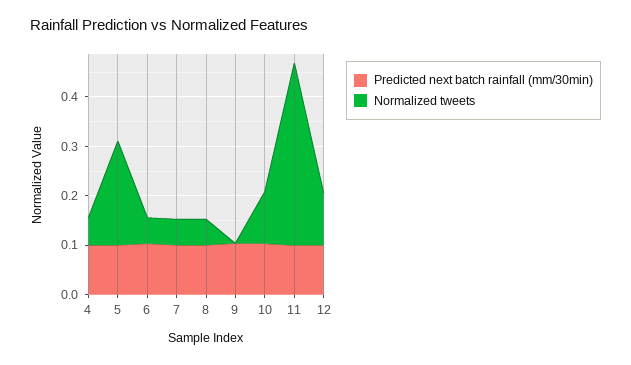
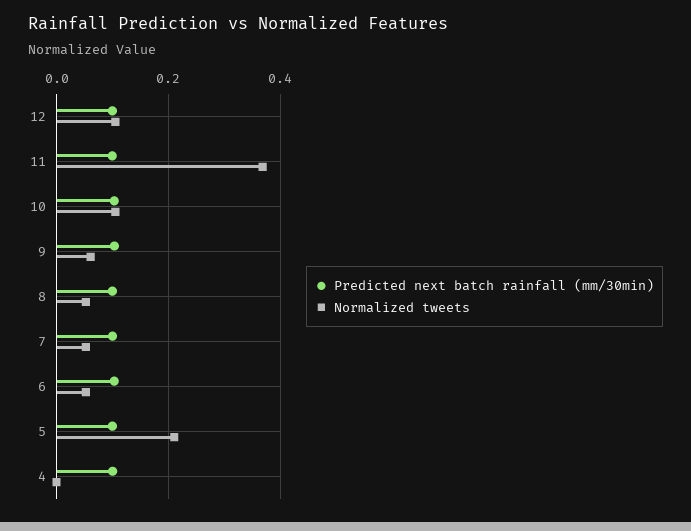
Normalized tweets, 4: 0.06 -> 0
Normalized tweets, 9: 0 -> 0.06

